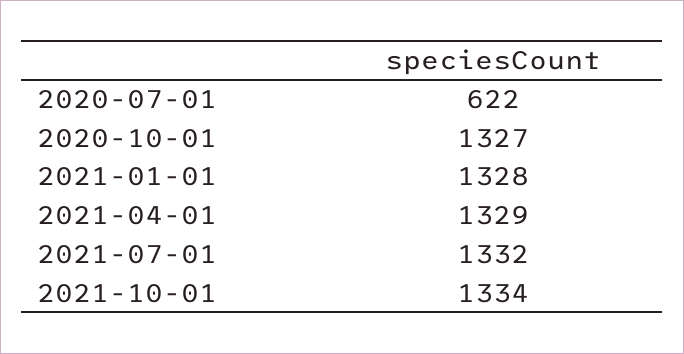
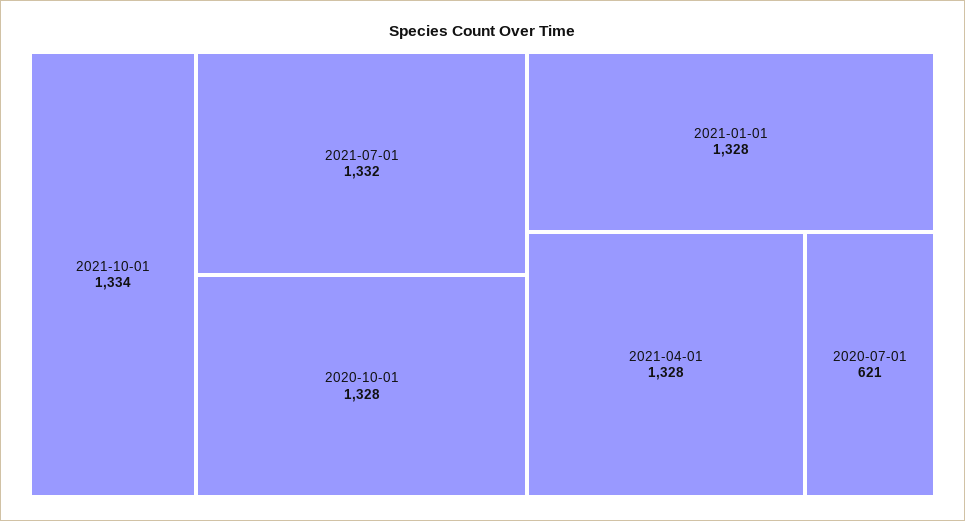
2020-07-01: 622 -> 621
2020-10-01: 1327 -> 1328
2021-04-01: 1329 -> 1328

